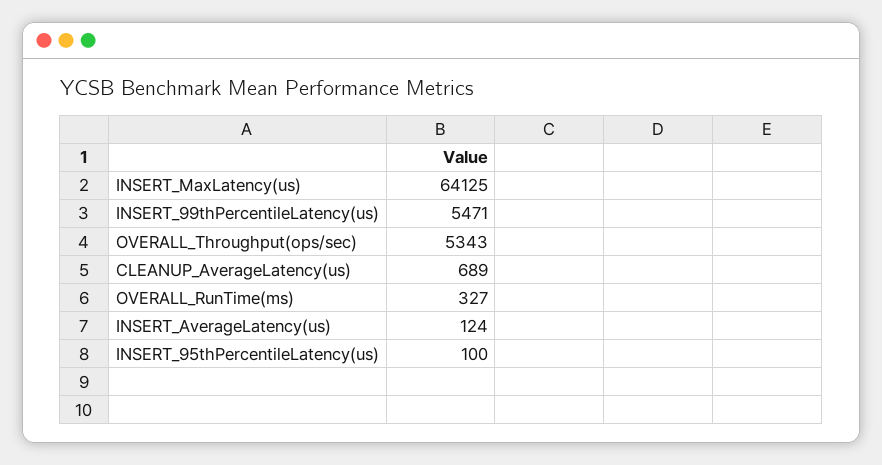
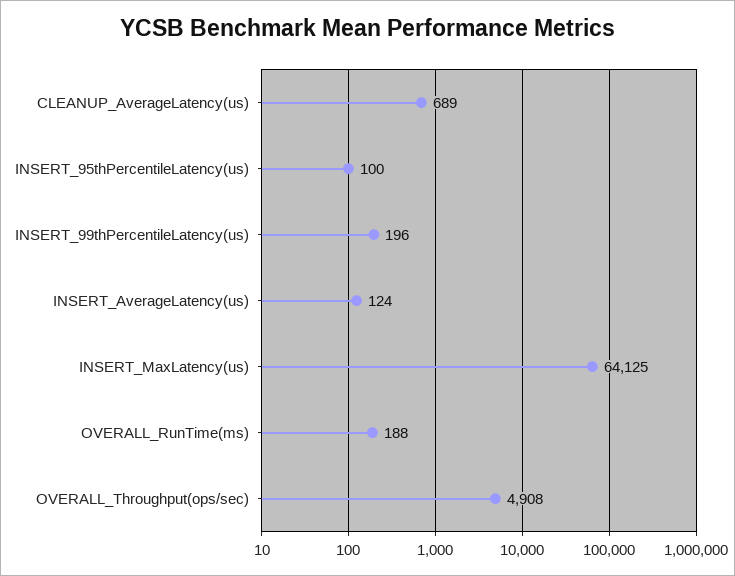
INSERT_99thPercentileLatency(us): 5471 -> 196
OVERALL_Throughput(ops/sec): 5343 -> 4908
OVERALL_RunTime(ms): 327 -> 188

